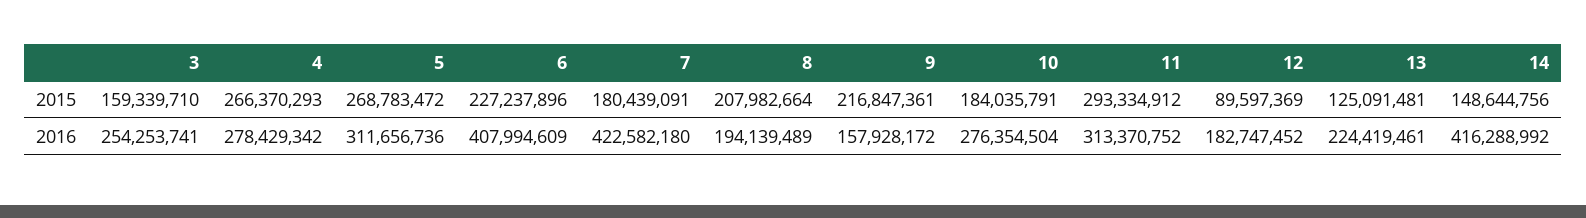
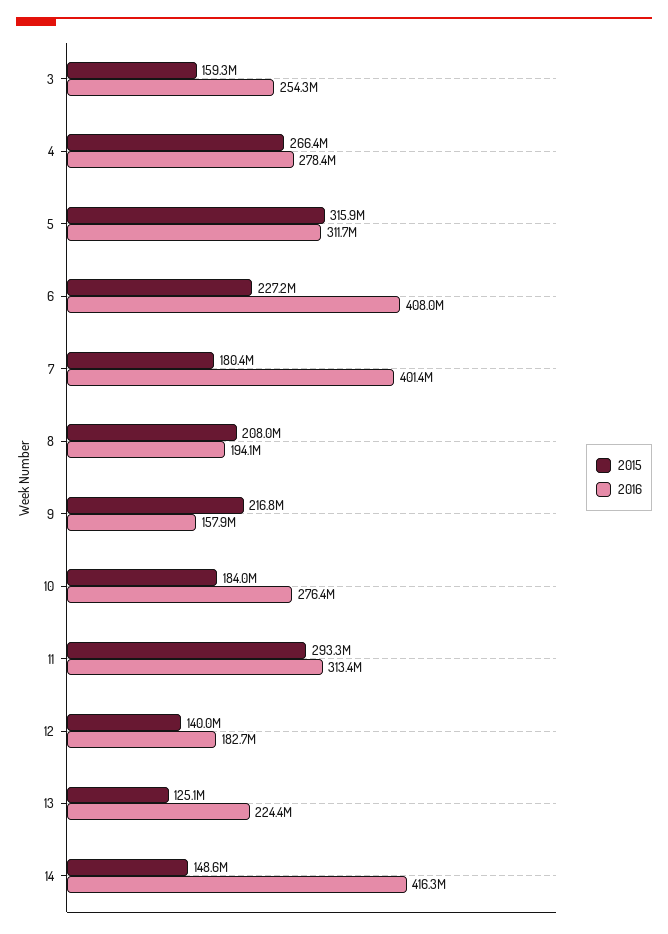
2015, 5: 268783472 -> 315900000
2015, 12: 89597369 -> 140000000
2016, 7: 422582180 -> 401400000

